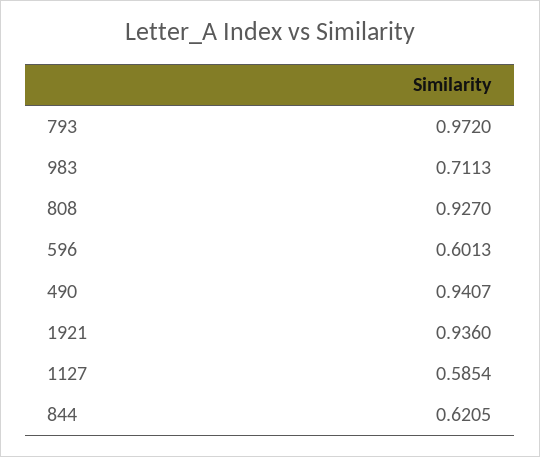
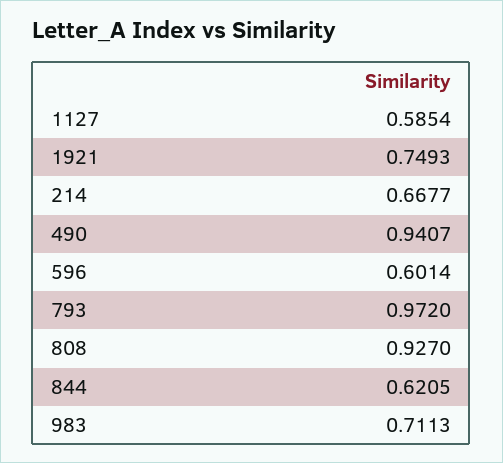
596: 0.6013 -> 0.6014
1921: 0.936 -> 0.7493
214: none -> 0.6677

